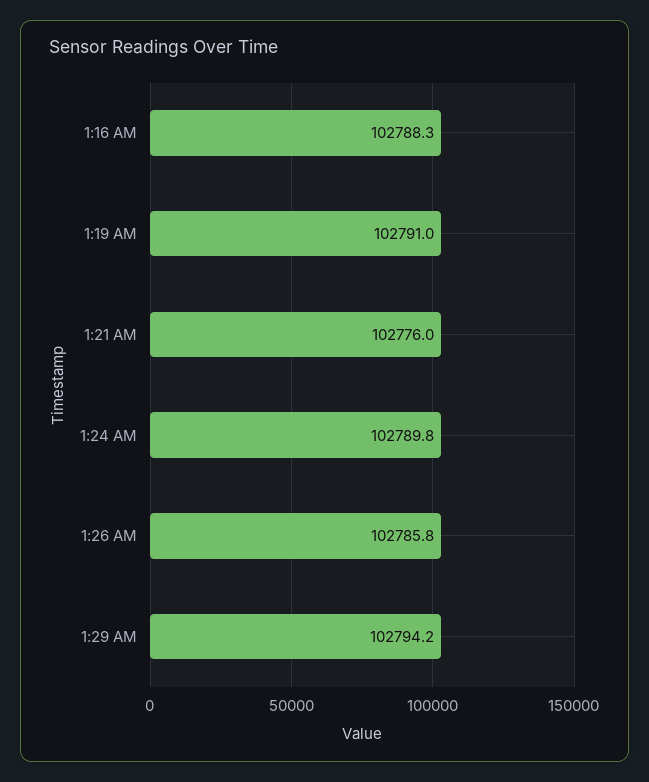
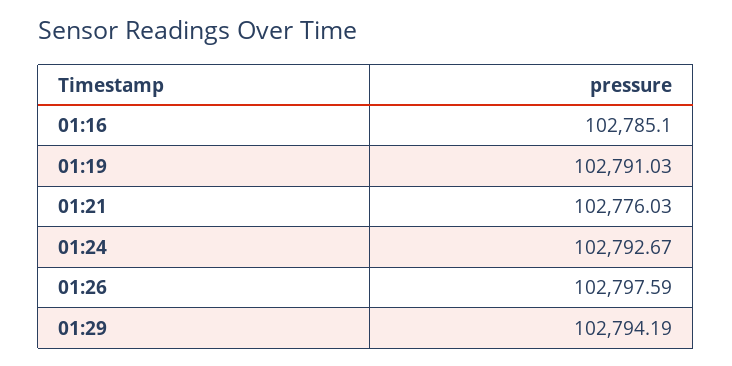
1:16 AM: 102788.3 -> 102785.1
1:24 AM: 102789.8 -> 102792.67
1:26 AM: 102785.8 -> 102797.59

